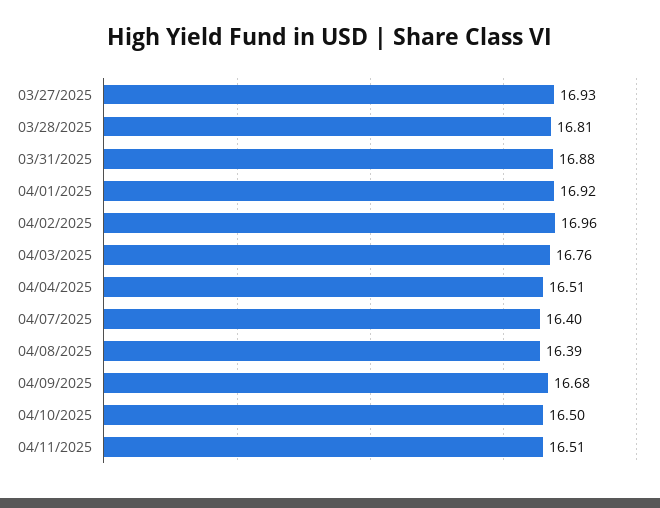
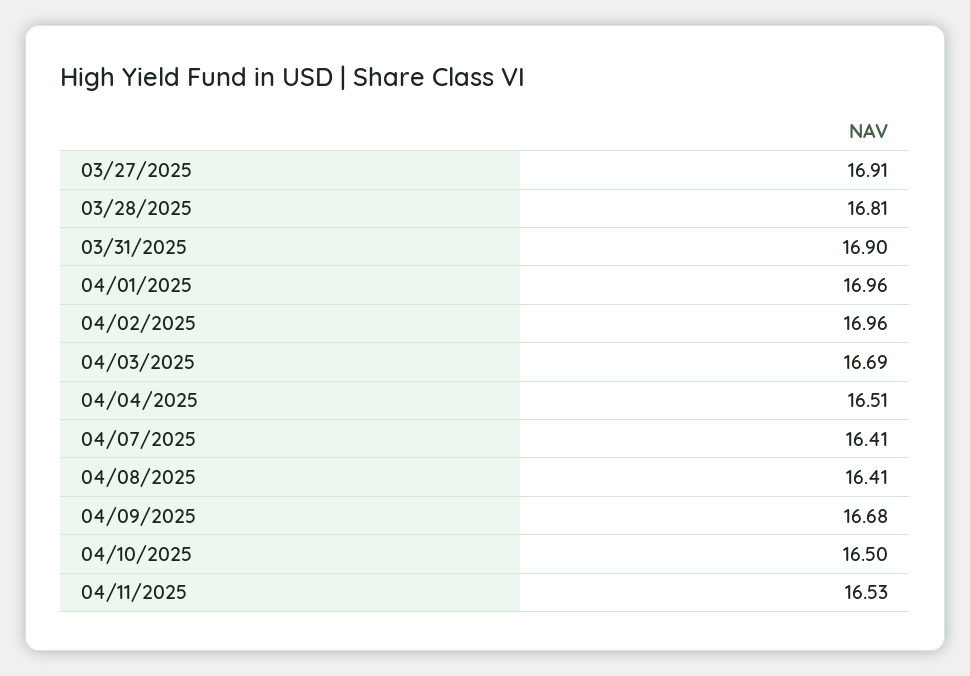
03/27/2025: 16.93 -> 16.91
03/31/2025: 16.88 -> 16.9
04/01/2025: 16.92 -> 16.96
04/03/2025: 16.76 -> 16.69
04/07/2025: 16.4 -> 16.41
04/08/2025: 16.39 -> 16.41
04/11/2025: 16.51 -> 16.53

